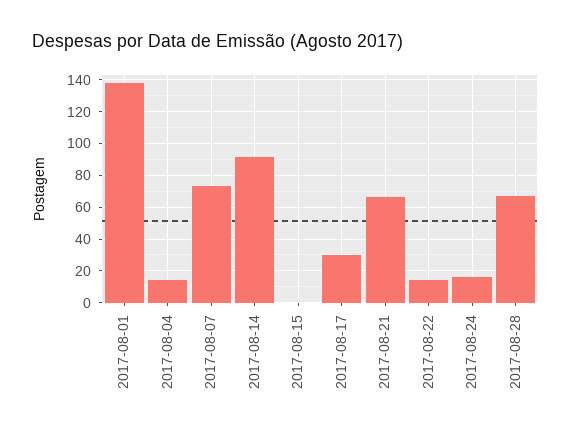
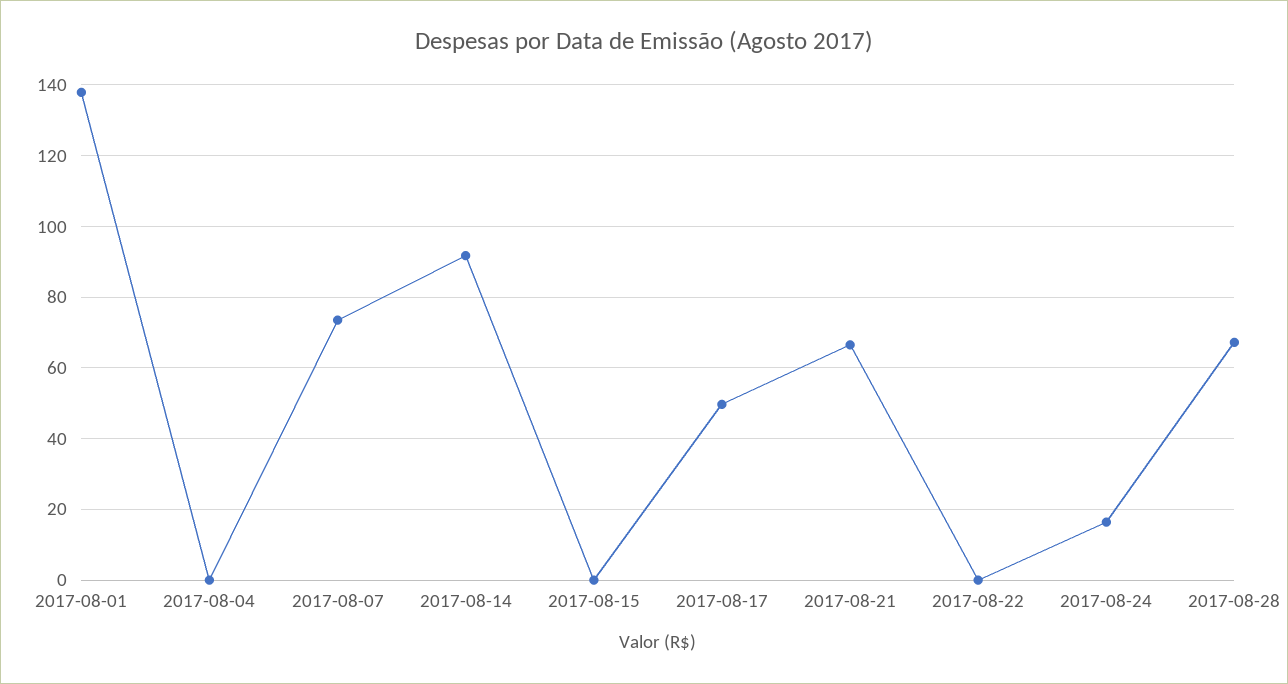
2017-08-04: 15 -> 0
2017-08-17: 30 -> 50
2017-08-22: 15 -> 0

